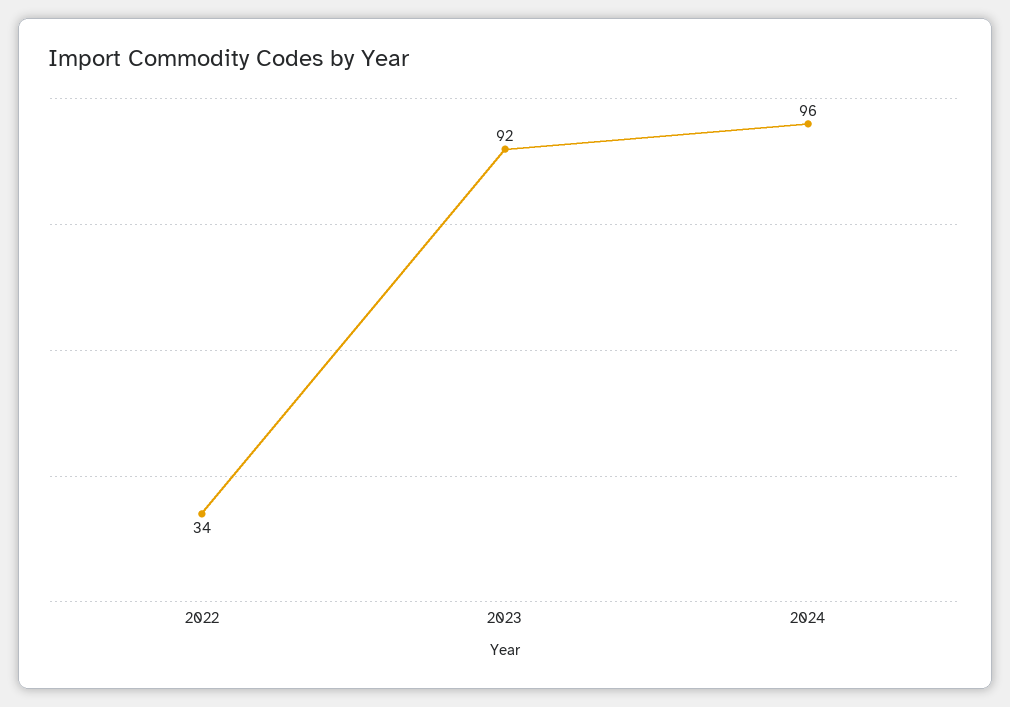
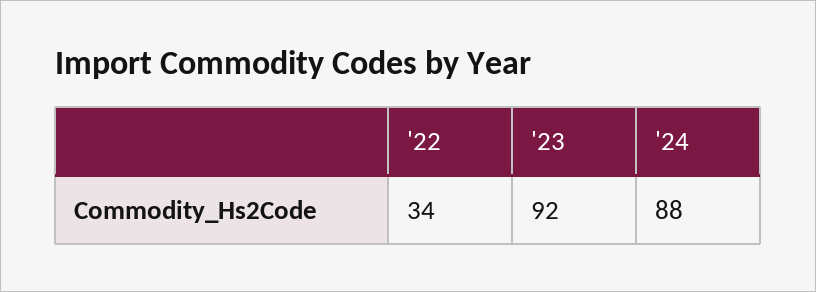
2024: 96 -> 88

